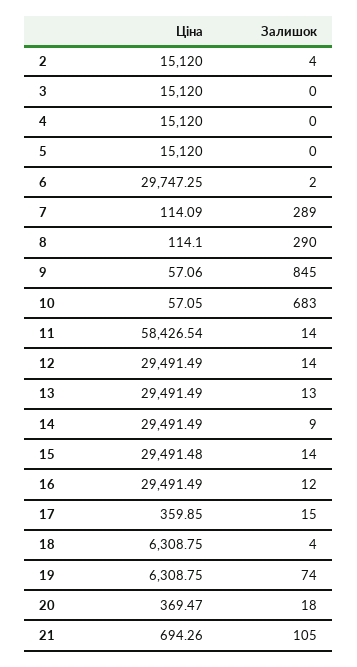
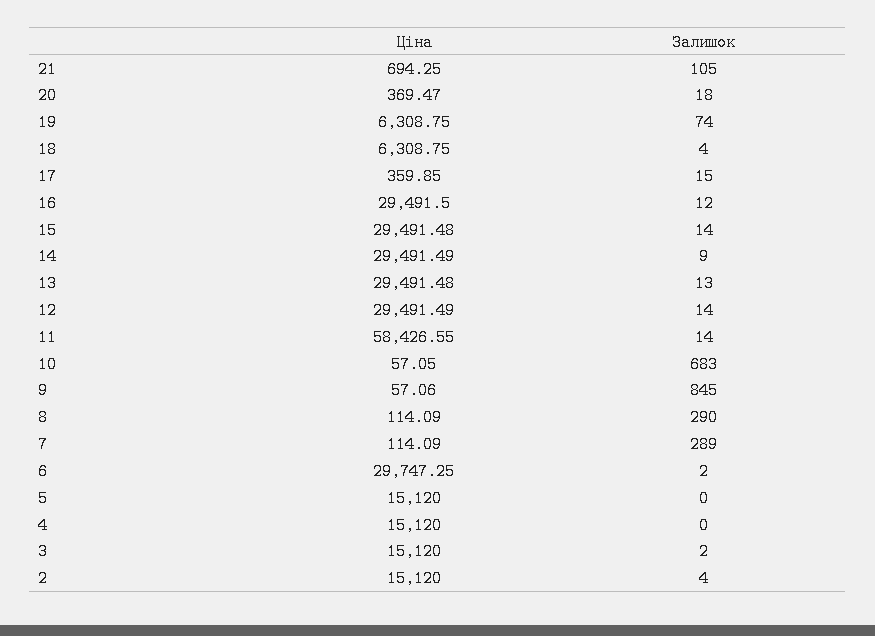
Залишок, 3: 0 -> 2
Ціна, 8: 114.1 -> 114.09
Ціна, 11: 58426.54 -> 58426.55
Ціна, 13: 29491.49 -> 29491.48
Ціна, 16: 29491.49 -> 29491.5
Ціна, 21: 694.26 -> 694.25

